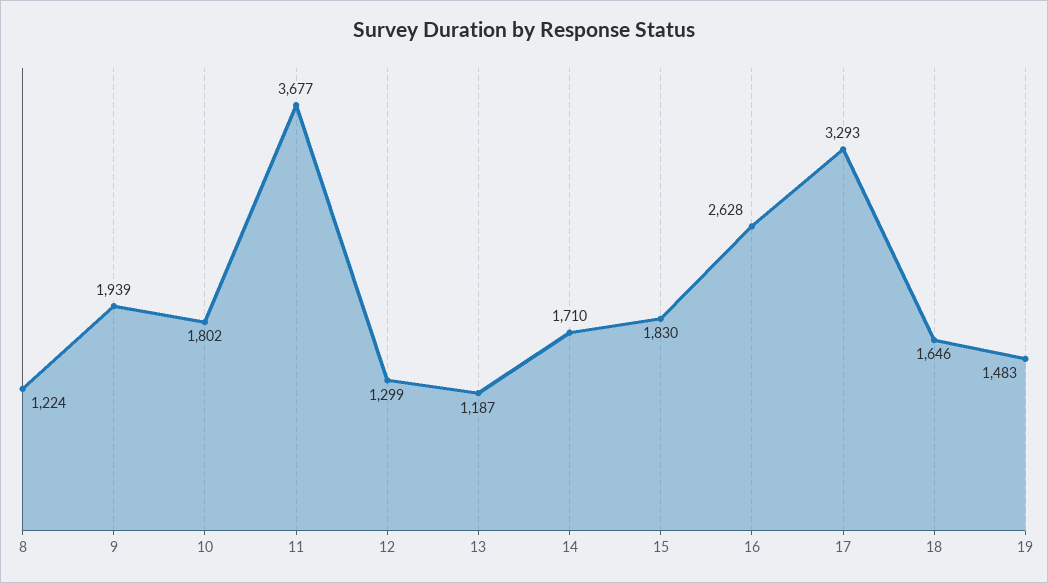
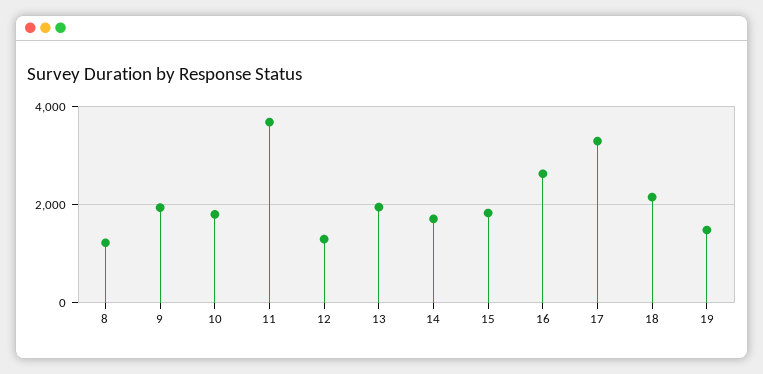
13: 1187 -> 2000
18: 1646 -> 2200

